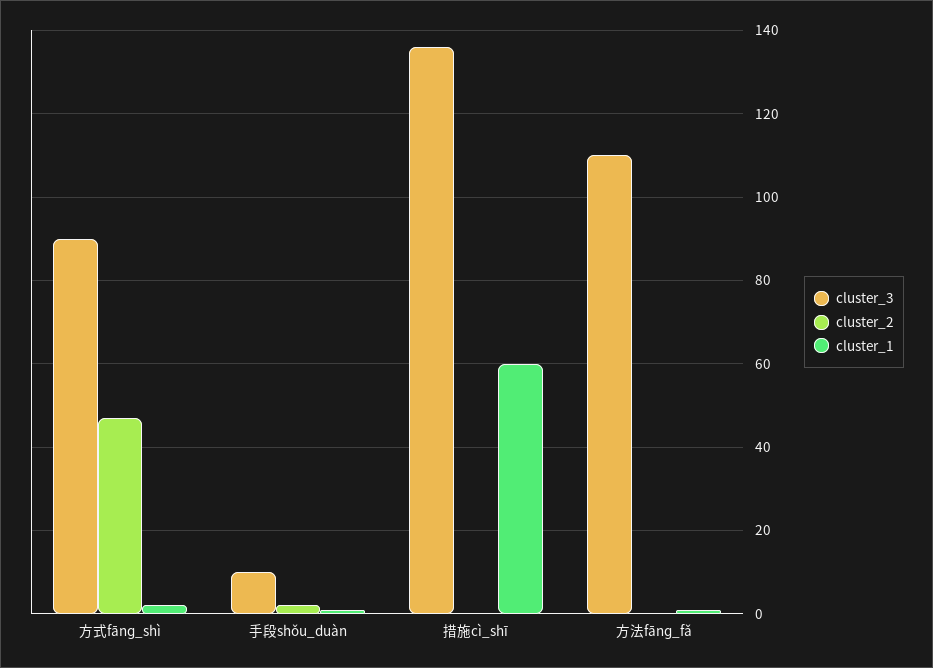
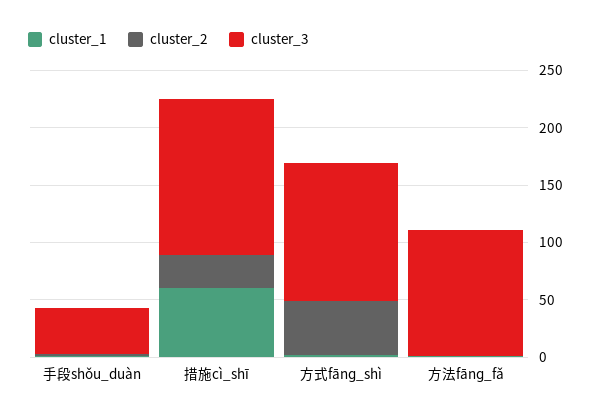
cluster_3, 方式fānɡ_shì: 90 -> 120
cluster_3, 手段shǒu_duàn: 10 -> 40
cluster_2, 措施cì_shī: 0 -> 30

